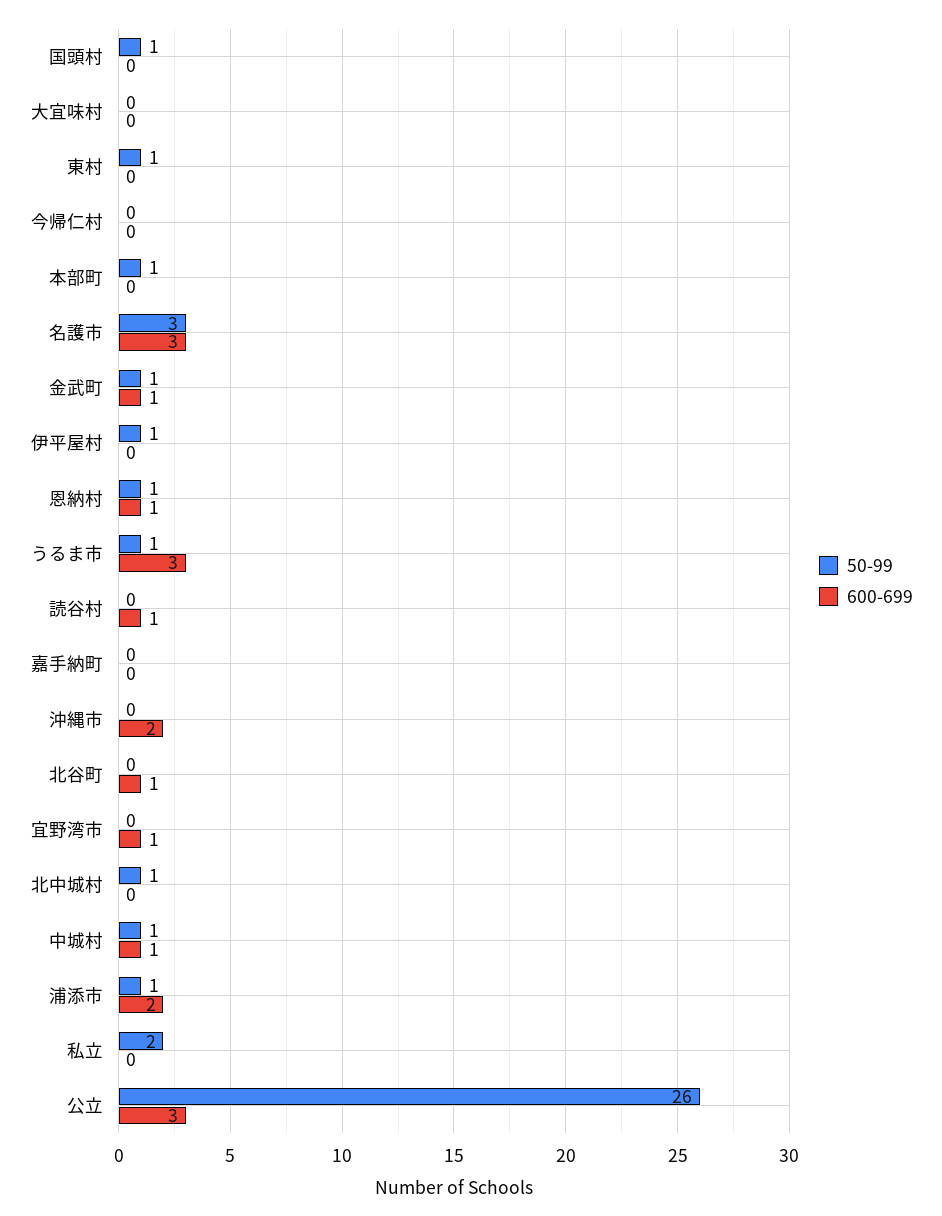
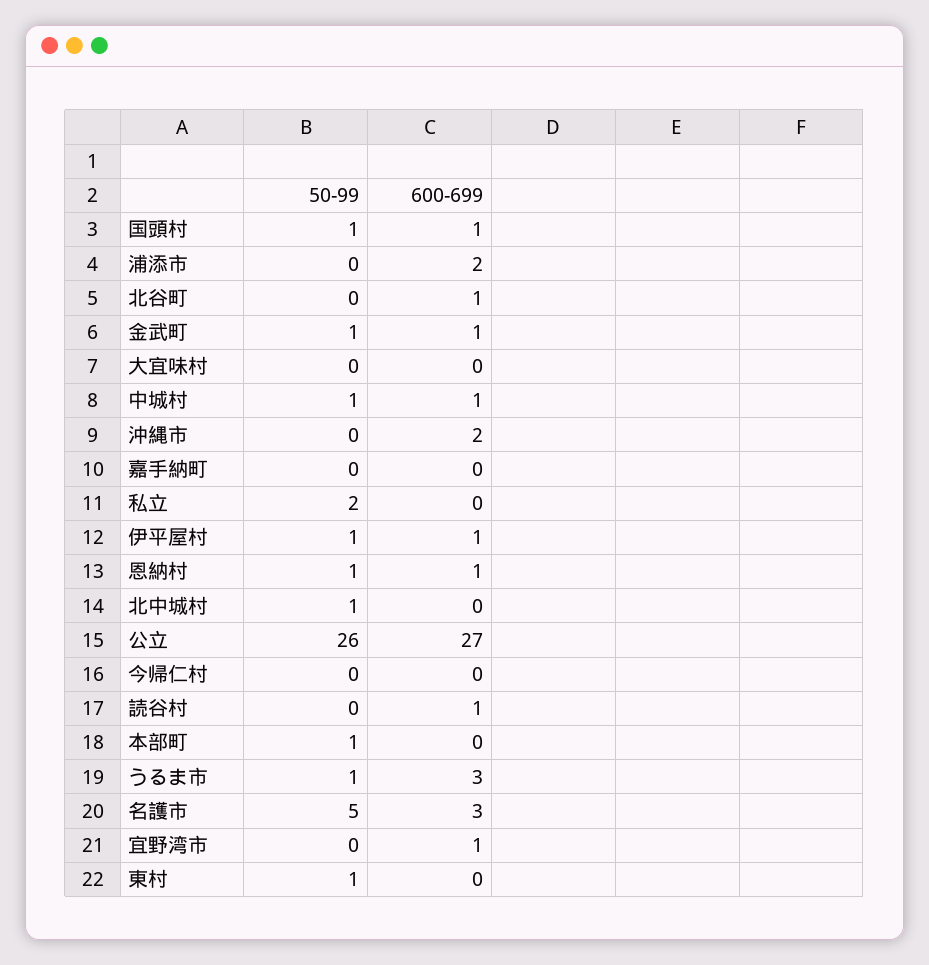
600-699, 国頭村: 0 -> 1
50-99, 名護市: 3 -> 5
600-699, 伊平屋村: 0 -> 1
50-99, 浦添市: 1 -> 0
600-699, 公立: 3 -> 27

